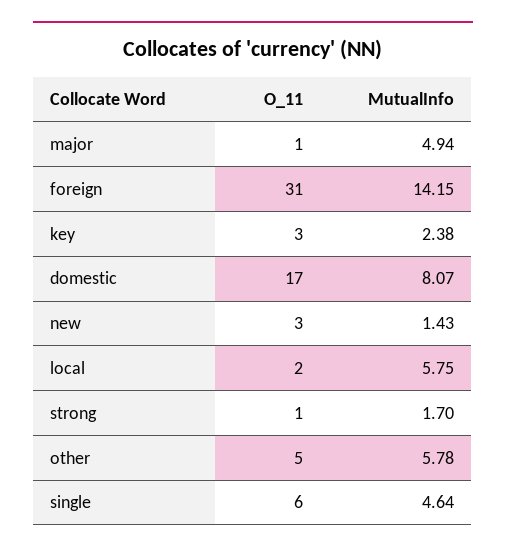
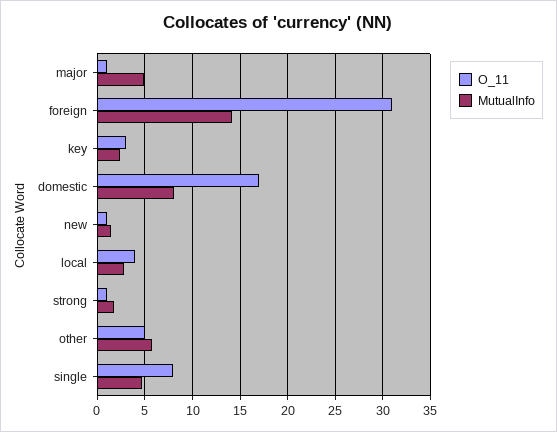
O_11, new: 3 -> 1
O_11, local: 2 -> 4
MutualInfo, local: 5.75 -> 3
O_11, single: 6 -> 8

